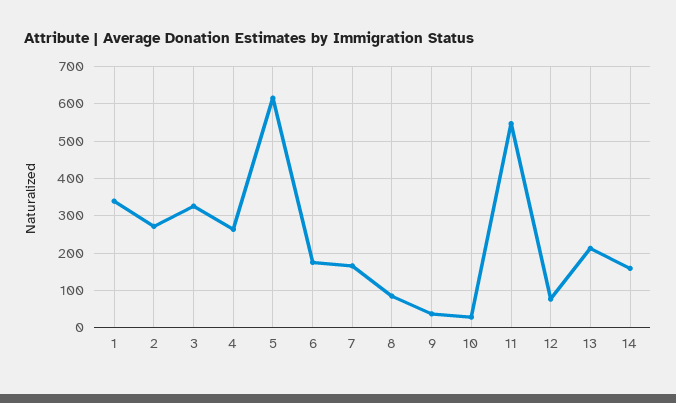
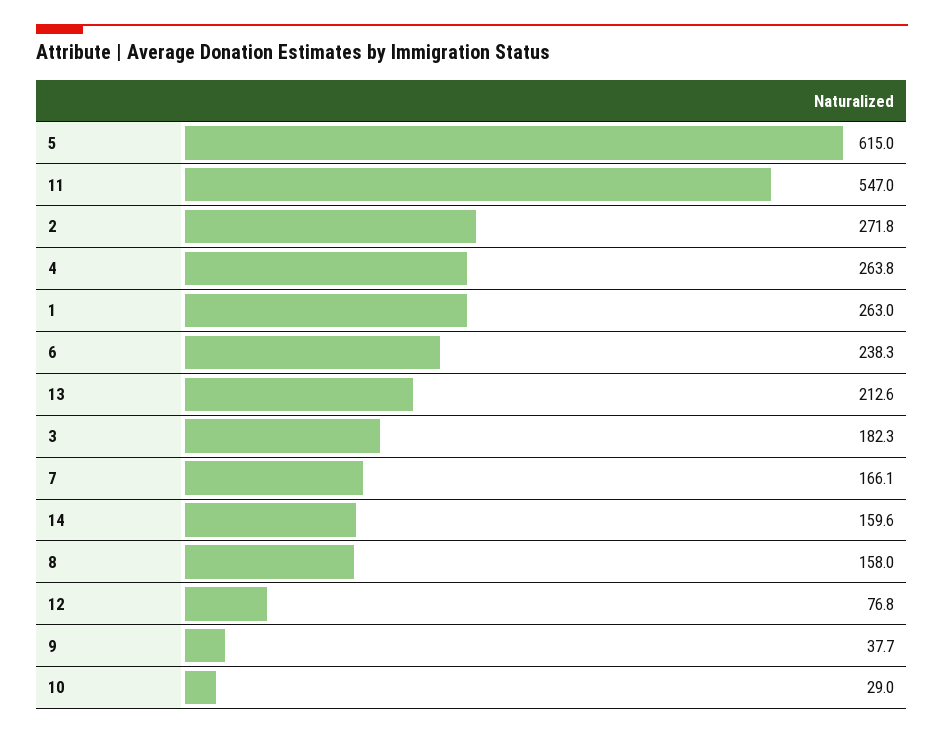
1: 340 -> 263
3: 320 -> 182.3
6: 180 -> 238.3
8: 80 -> 158

